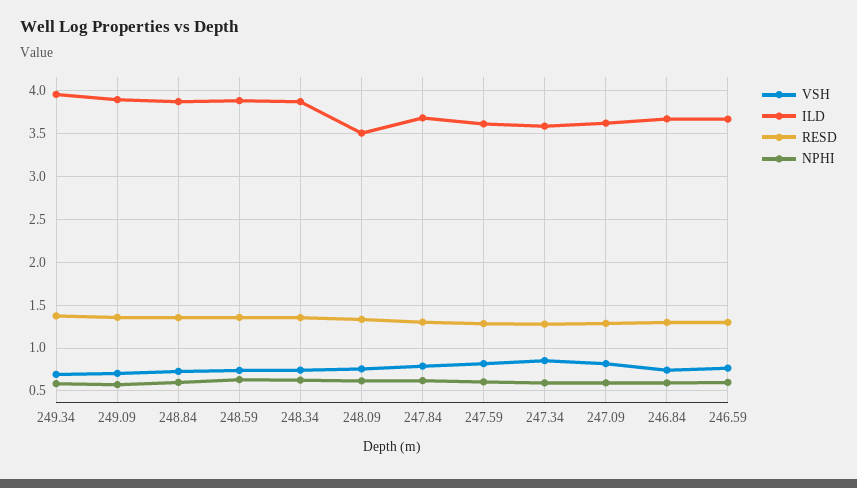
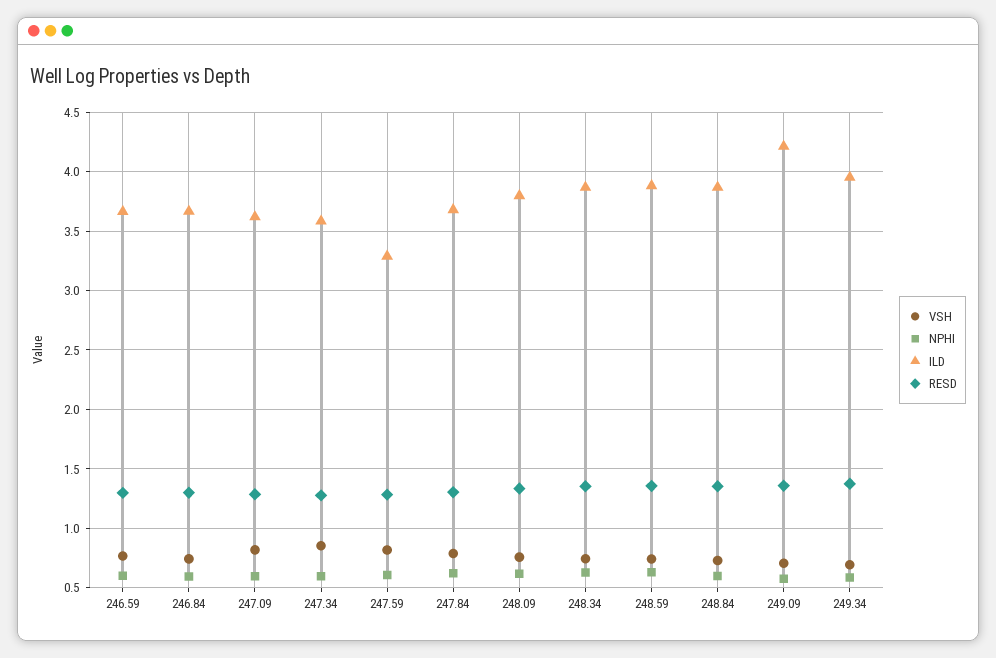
ILD, 249.09: 3.9 -> 4.2
ILD, 248.09: 3.5 -> 3.8
ILD, 247.59: 3.6 -> 3.3

